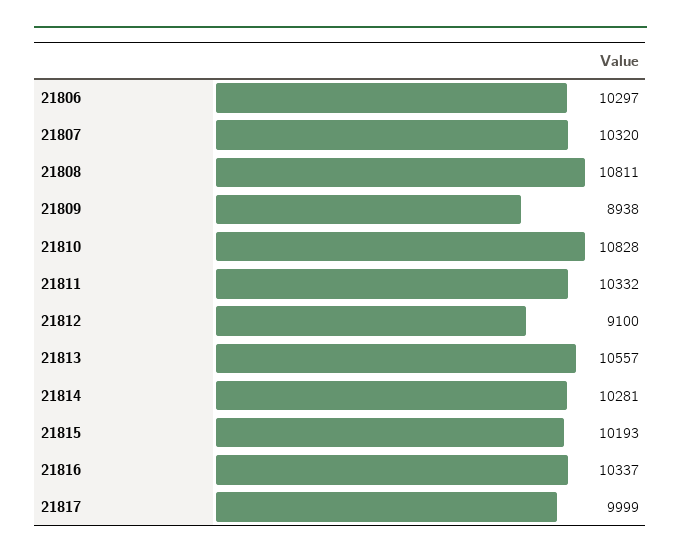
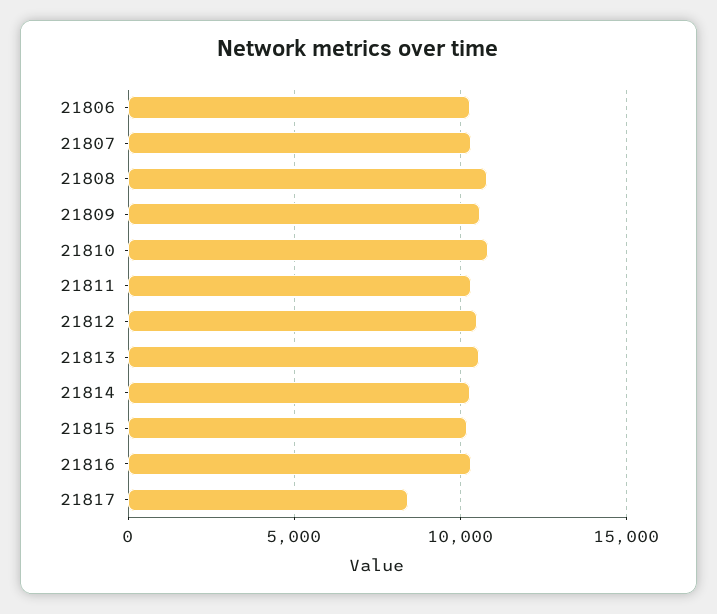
21809: 8938 -> 10500
21812: 9100 -> 10500
21817: 9999 -> 8500

